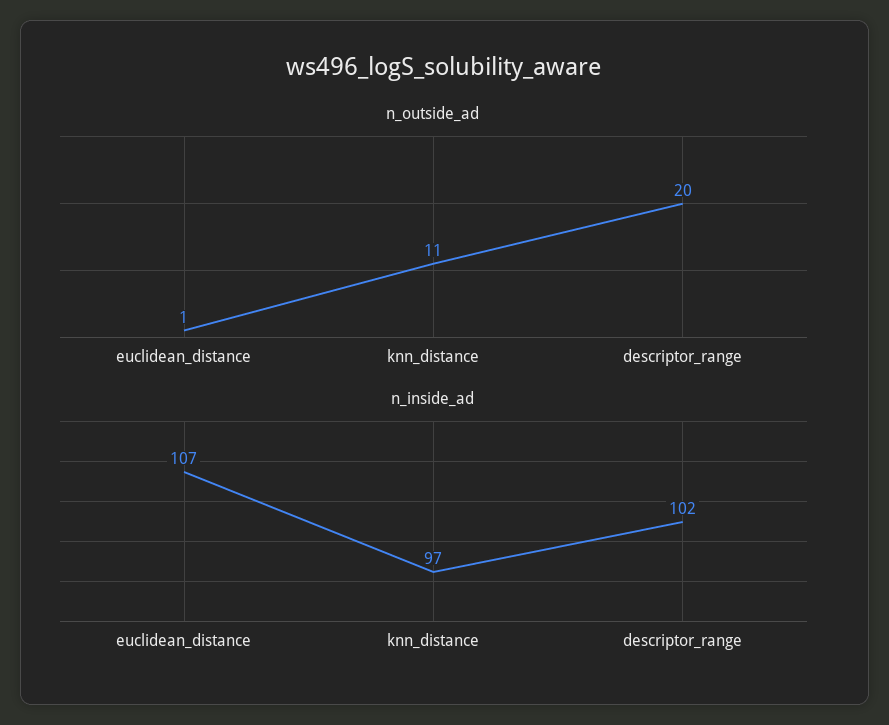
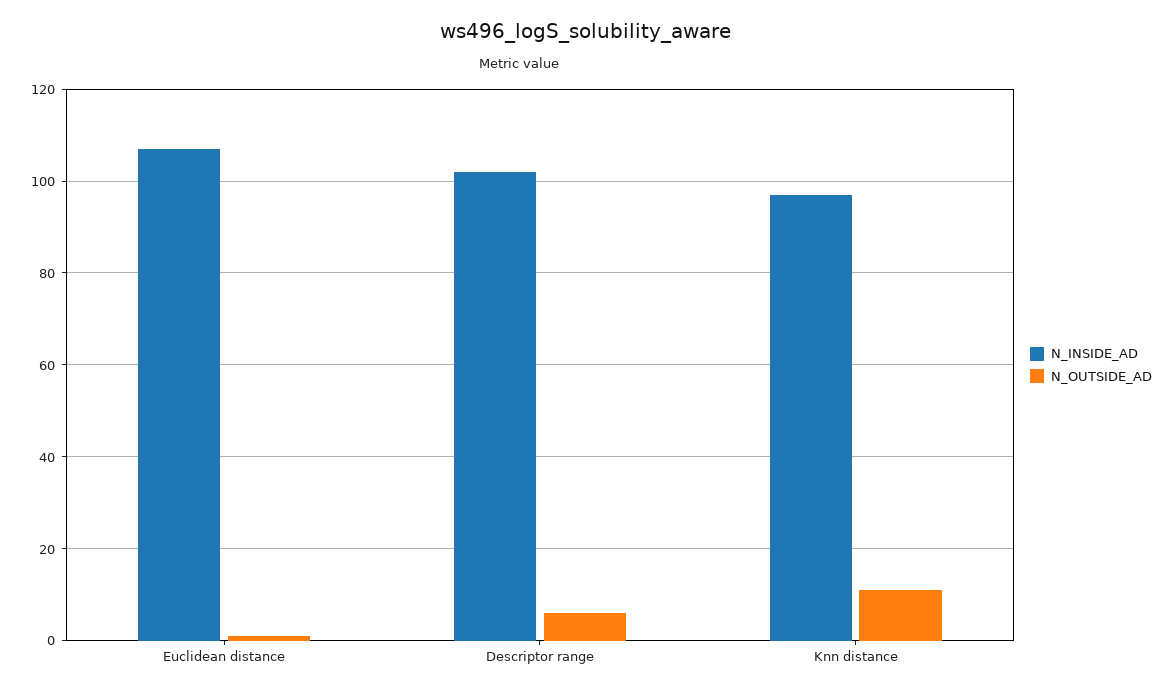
n_outside_ad, descriptor_range: 20 -> 5

